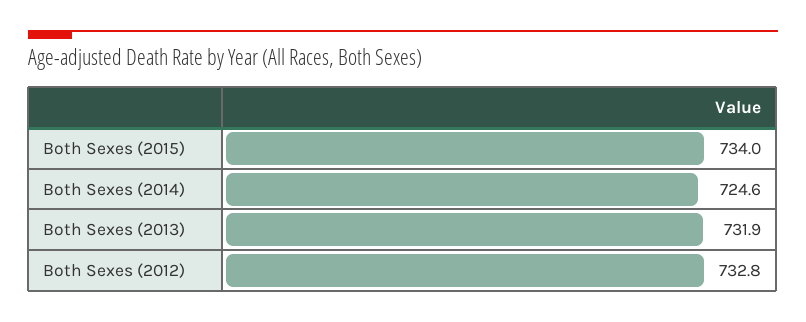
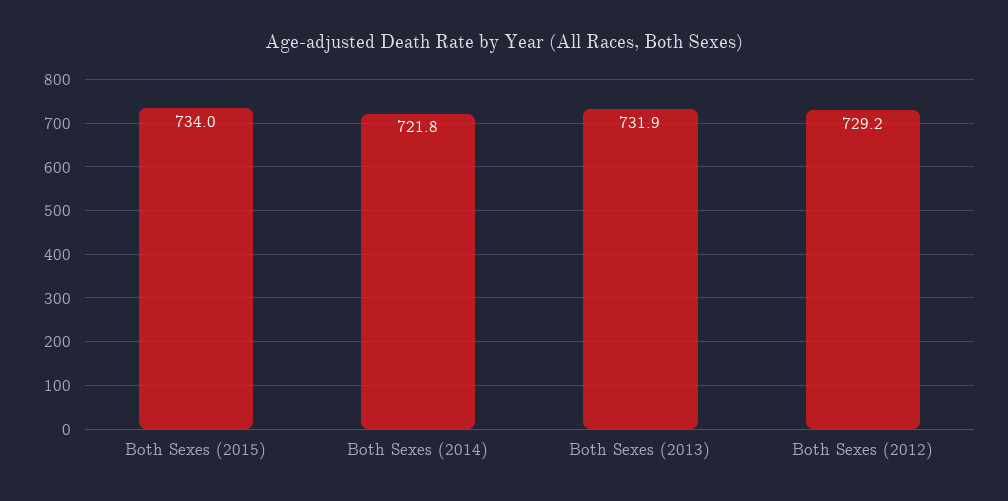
Both Sexes (2014): 724.6 -> 721.8
Both Sexes (2012): 732.8 -> 729.2

